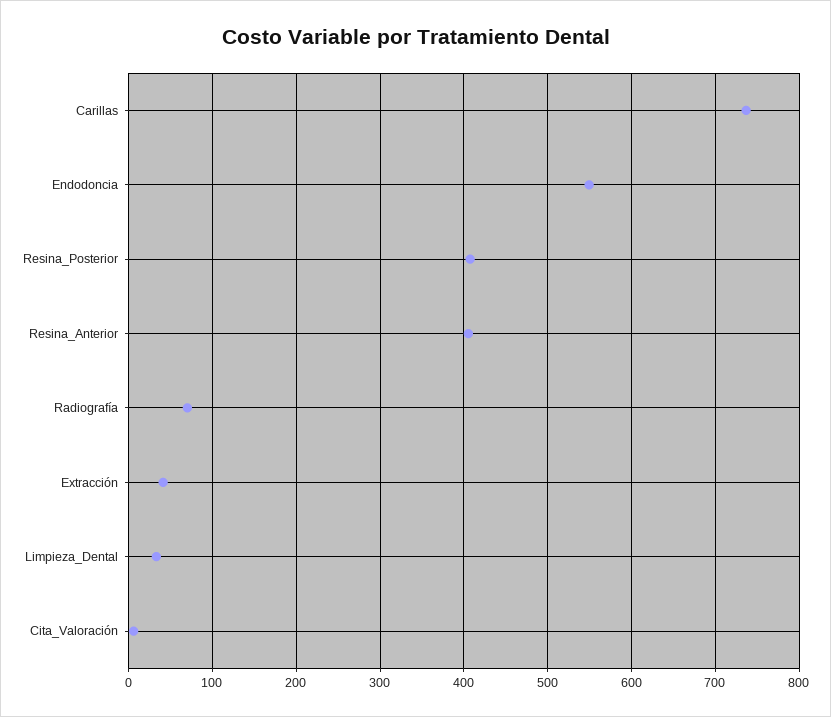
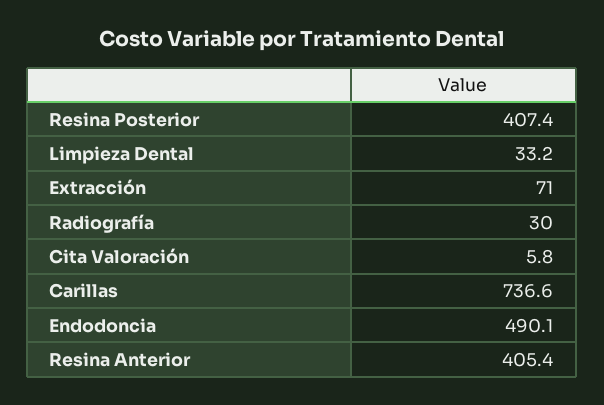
Endodoncia: 550 -> 490.1
Radiografía: 70 -> 30
Extracción: 40 -> 71

